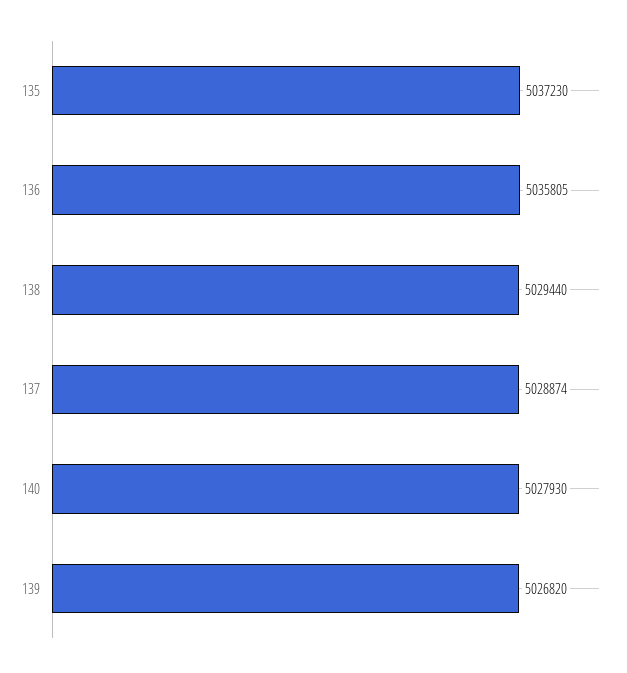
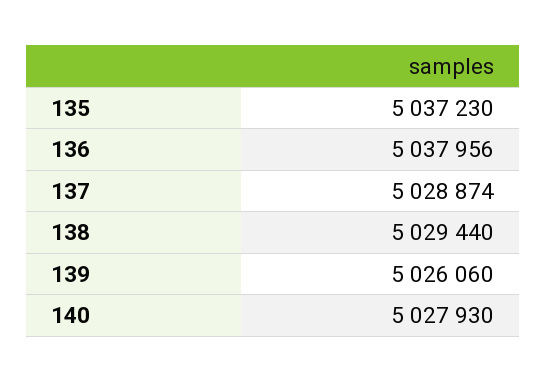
136: 5035805 -> 5037956
139: 5026820 -> 5026060

